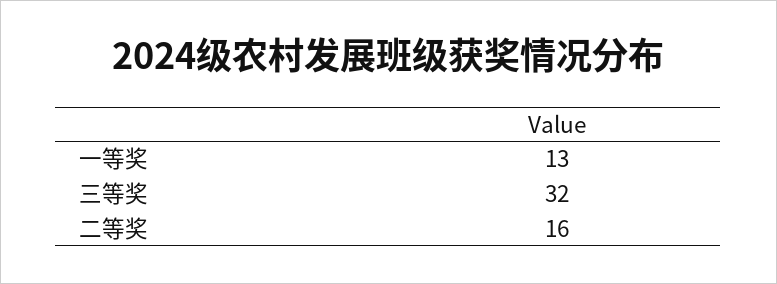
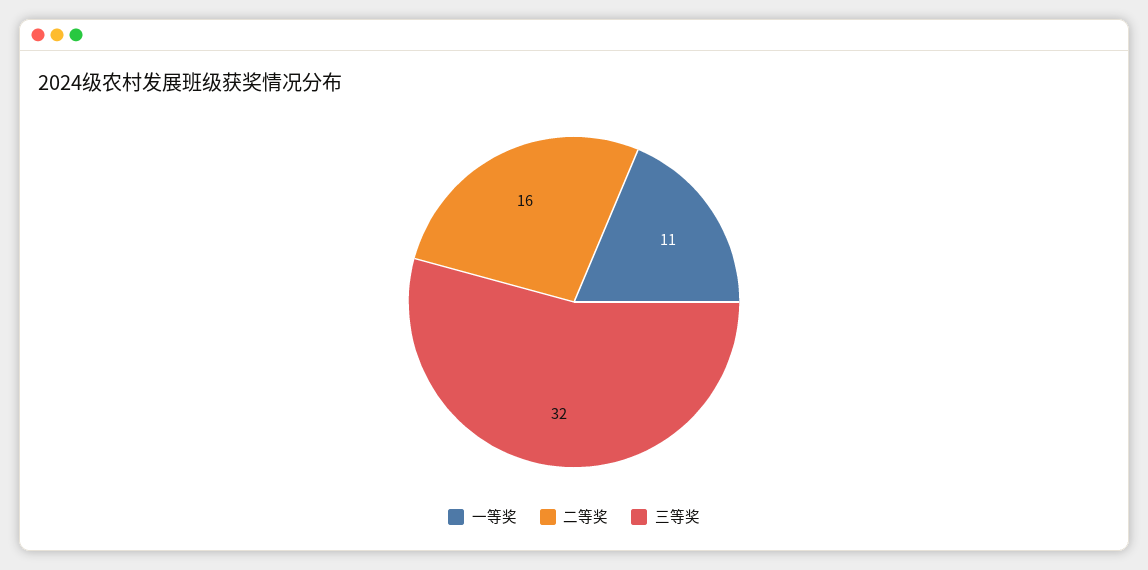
一等奖: 13 -> 11

